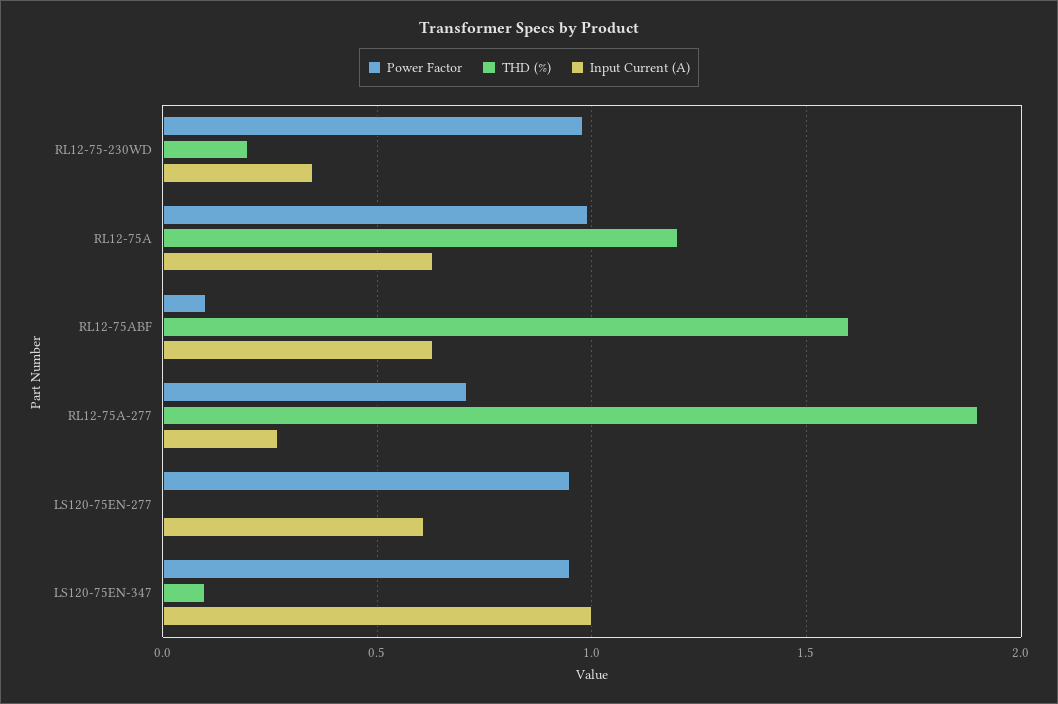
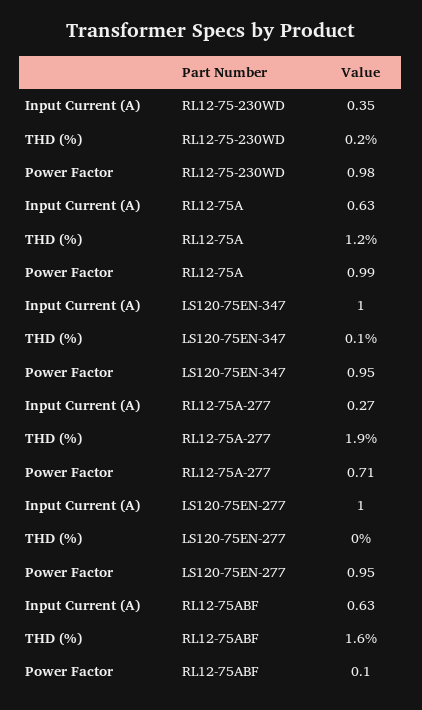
Input Current (A), LS120-75EN-277: 0.6 -> 1

